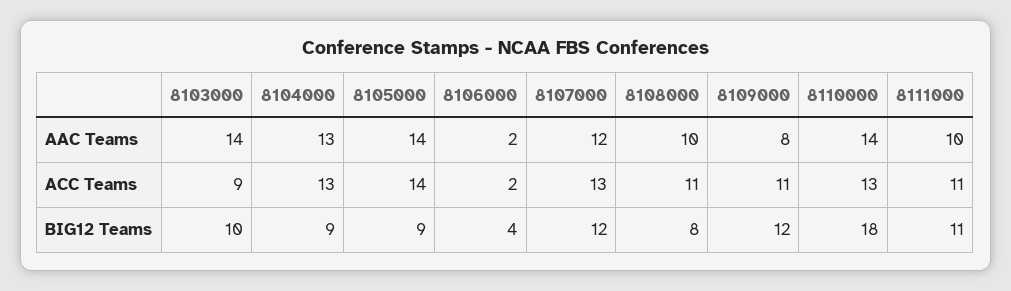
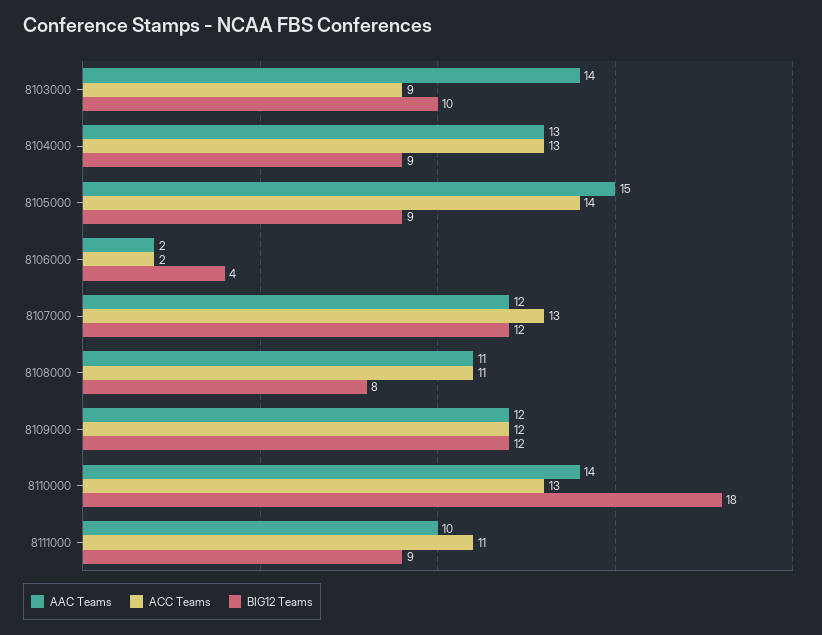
AAC Teams, 8105000: 14 -> 15
AAC Teams, 8108000: 10 -> 11
AAC Teams, 8109000: 8 -> 12
ACC Teams, 8109000: 11 -> 12
BIG12 Teams, 8111000: 11 -> 9

